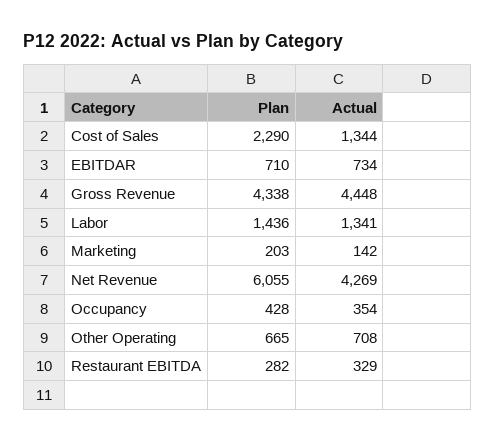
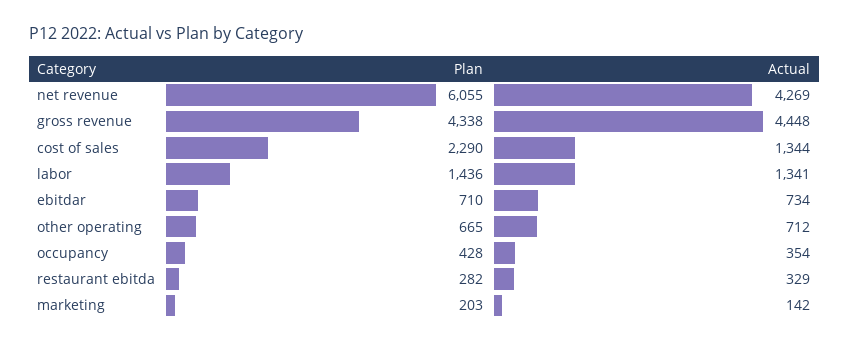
Actual, Other Operating: 708 -> 712

